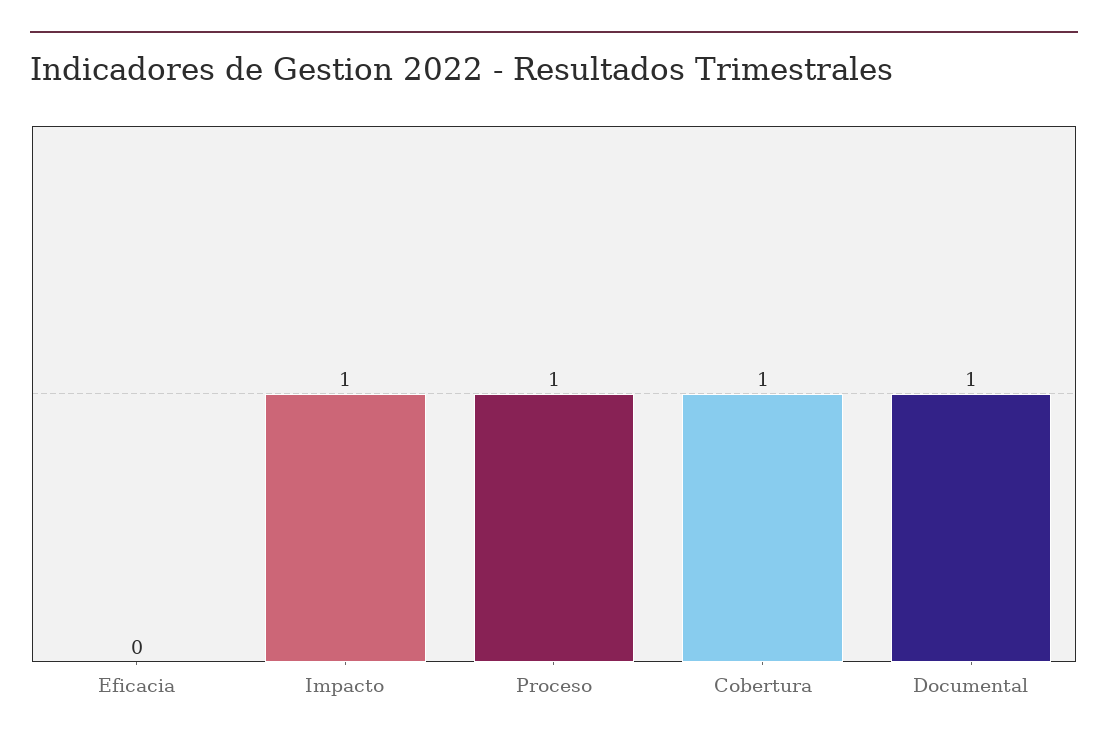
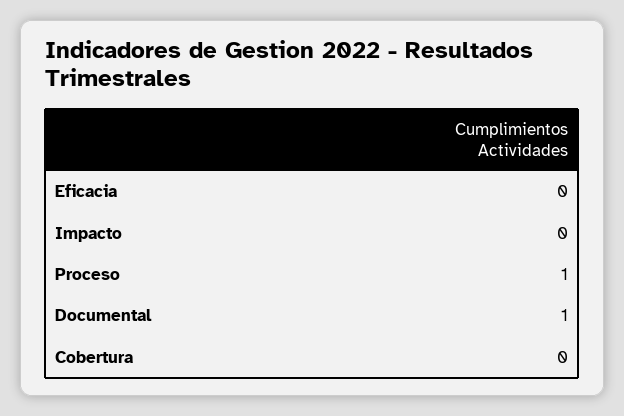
Impacto: 1 -> 0
Cobertura: 1 -> 0

